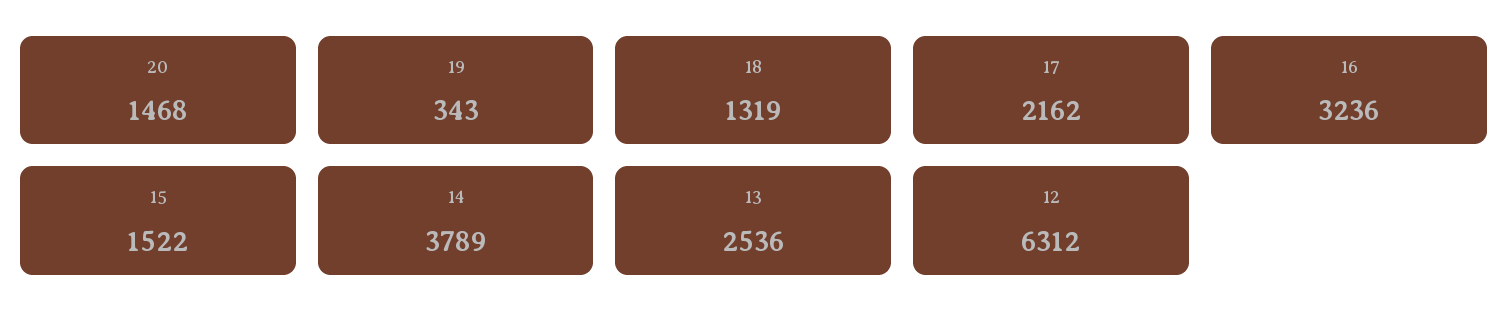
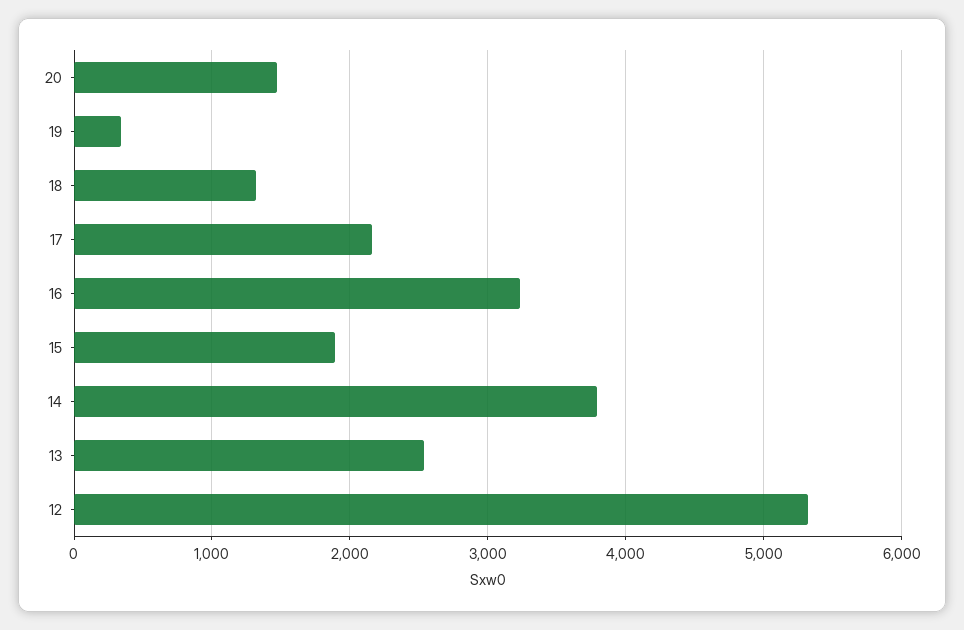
15: 1522 -> 1900
12: 6312 -> 5300

